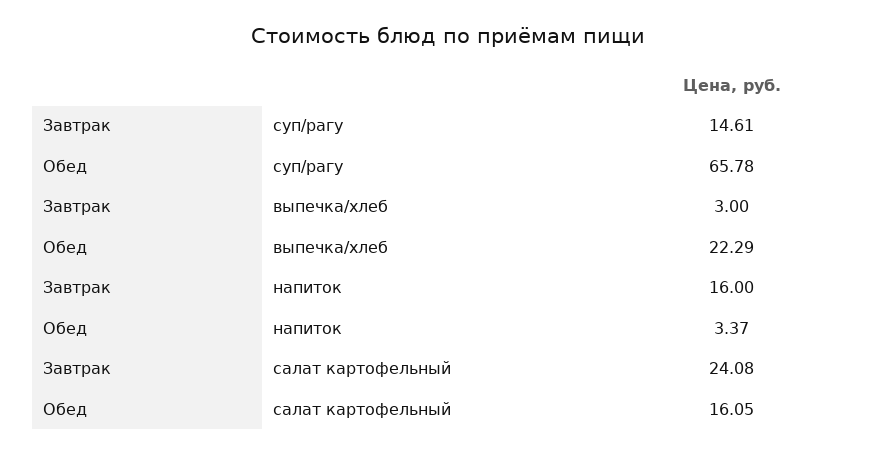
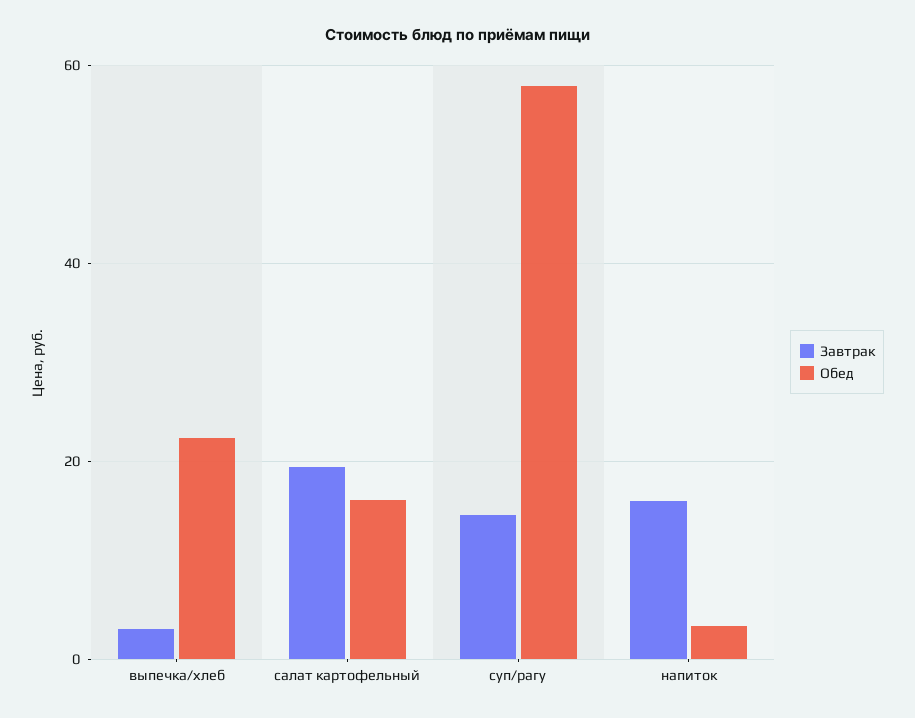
Обед, суп/рагу: 65.78 -> 58
Завтрак, салат картофельный: 24.08 -> 20

